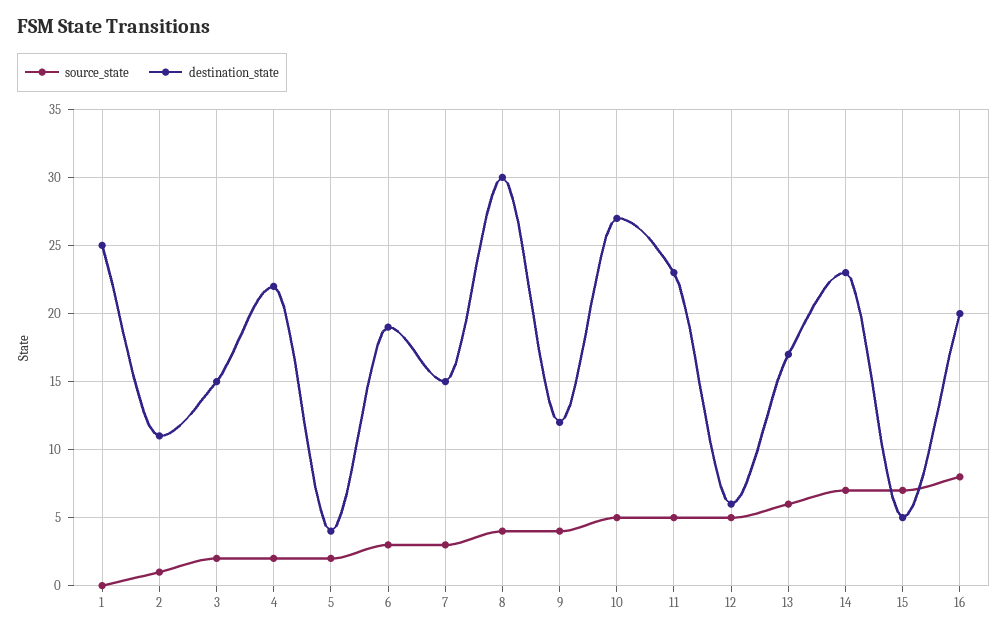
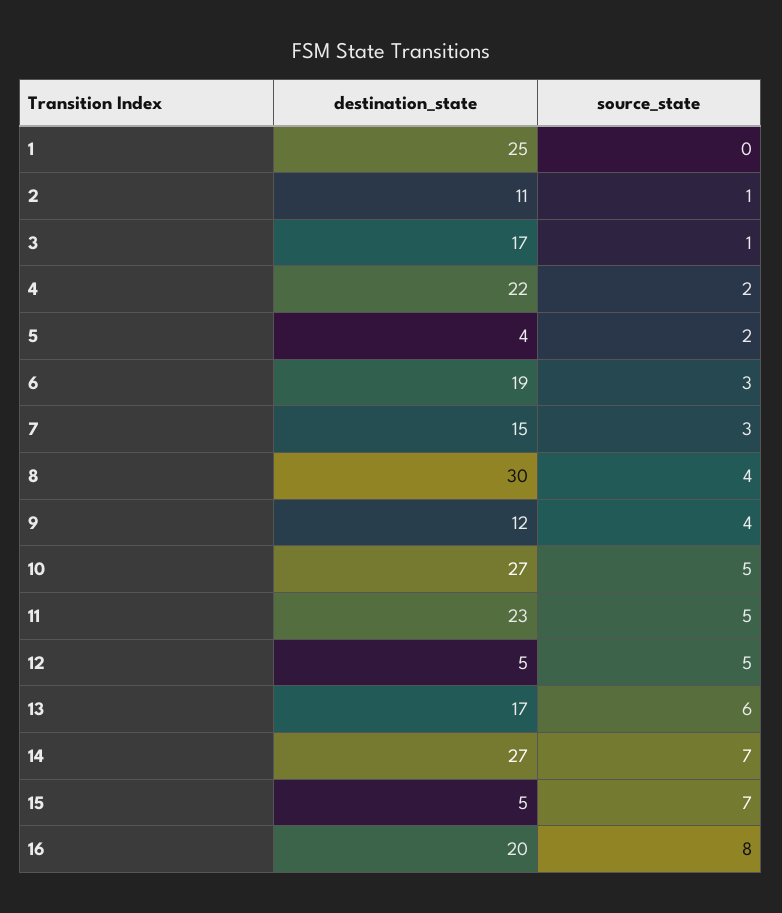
source_state, 3: 2 -> 1
destination_state, 3: 15 -> 17
destination_state, 12: 6 -> 5
destination_state, 14: 23 -> 27

